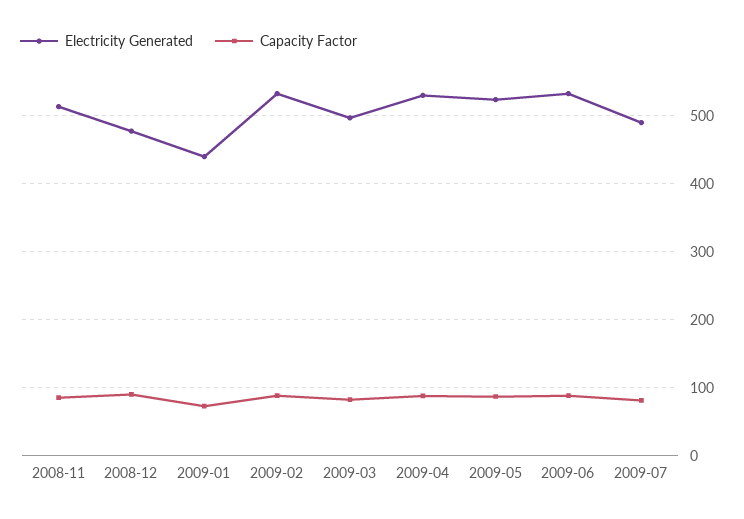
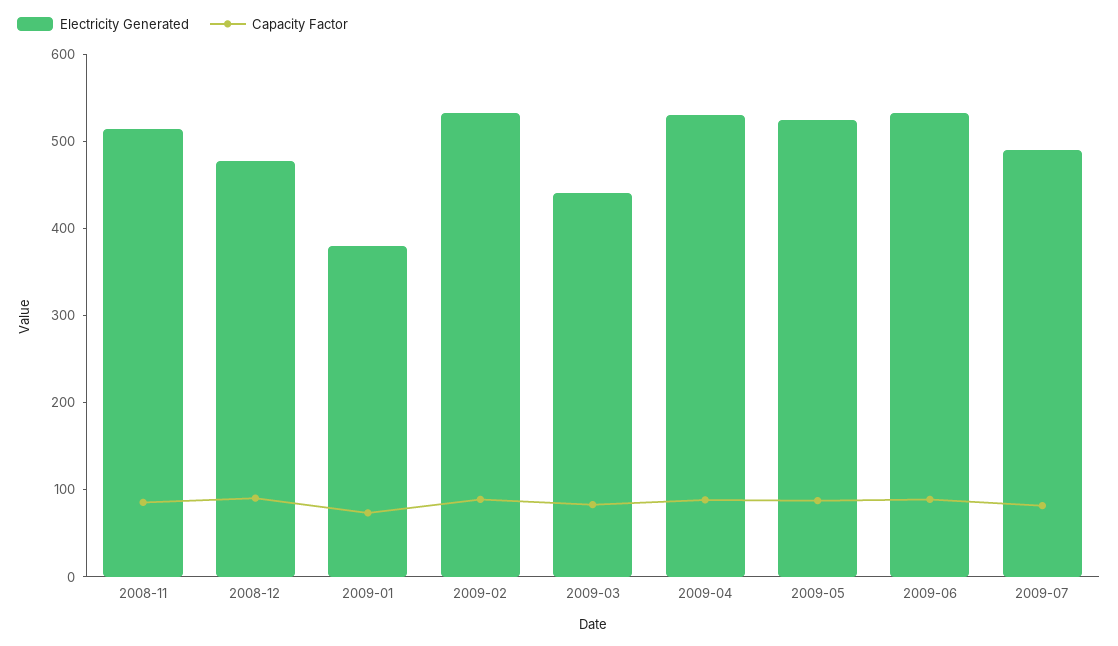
Electricity Generated, 2009-01: 440 -> 380
Electricity Generated, 2009-03: 500 -> 440

